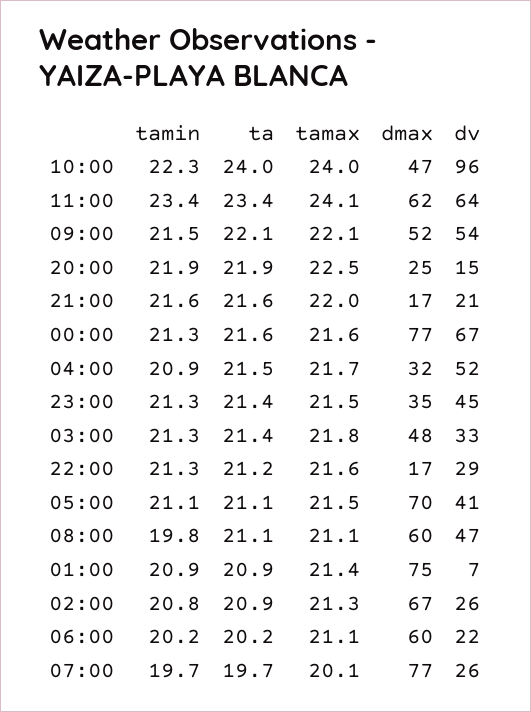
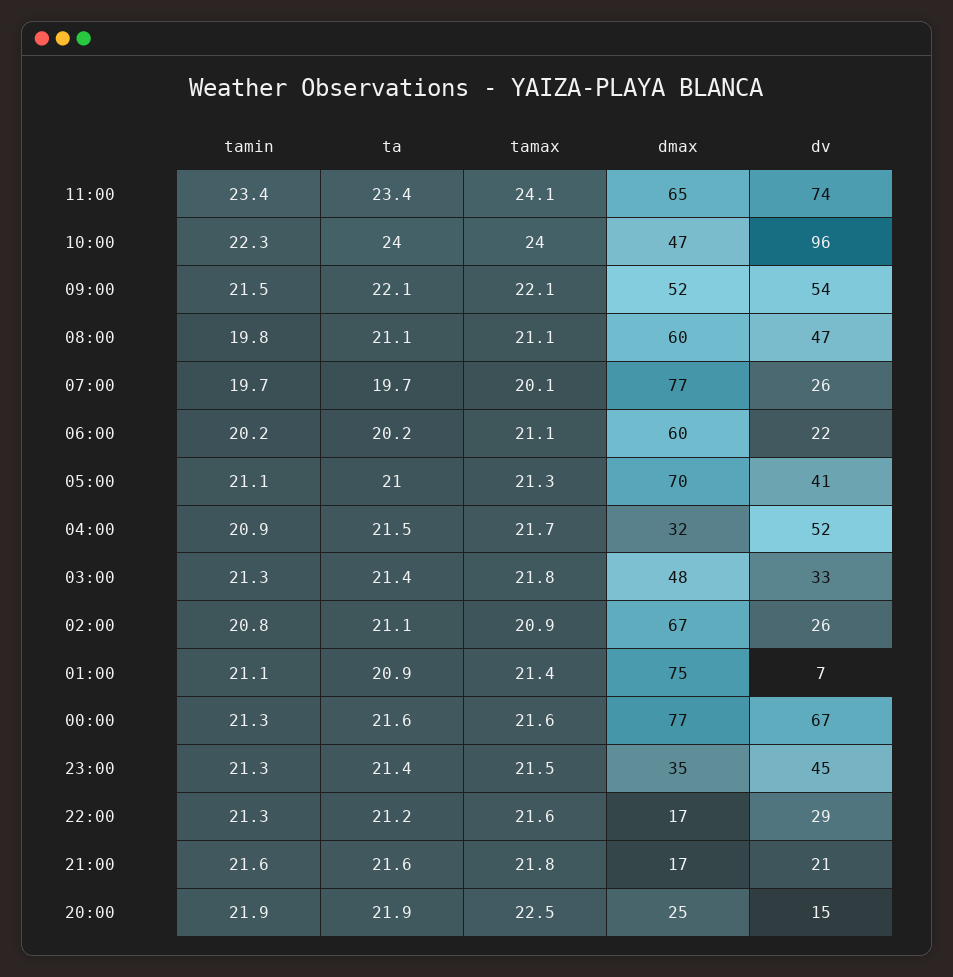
dmax, 11:00: 62 -> 65
dv, 11:00: 64 -> 74
tamax, 21:00: 22 -> 21.8
ta, 05:00: 21.1 -> 21
tamax, 05:00: 21.5 -> 21.3
tamin, 01:00: 20.9 -> 21.1
ta, 02:00: 20.9 -> 21.1
tamax, 02:00: 21.3 -> 20.9

